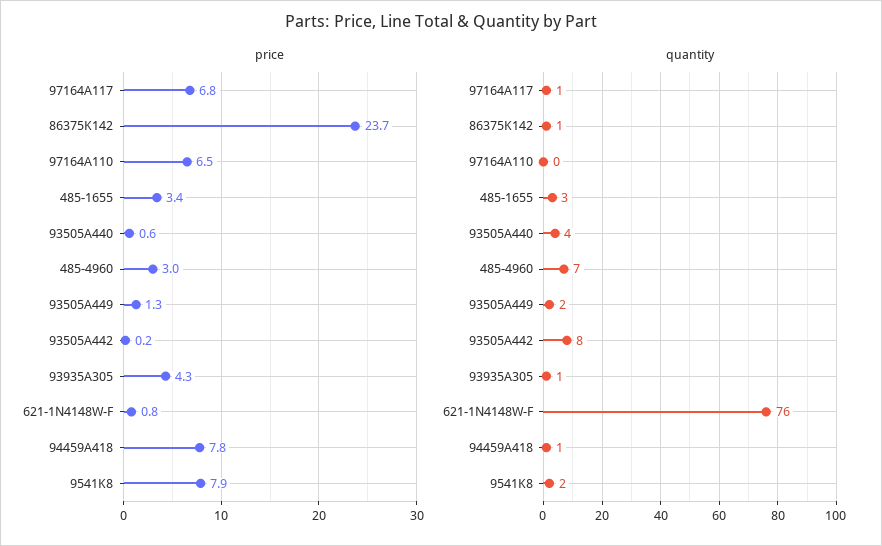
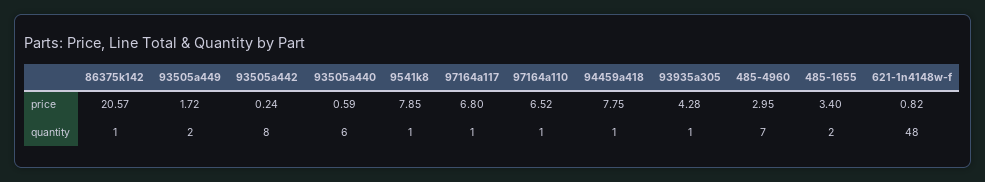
price, 86375K142: 23.7 -> 20.57
price, 93505A449: 1.3 -> 1.72
quantity, 97164A110: 0 -> 1
quantity, 485-1655: 3 -> 2
quantity, 93505A440: 4 -> 6
quantity, 621-1N4148W-F: 76 -> 48
quantity, 9541K8: 2 -> 1

